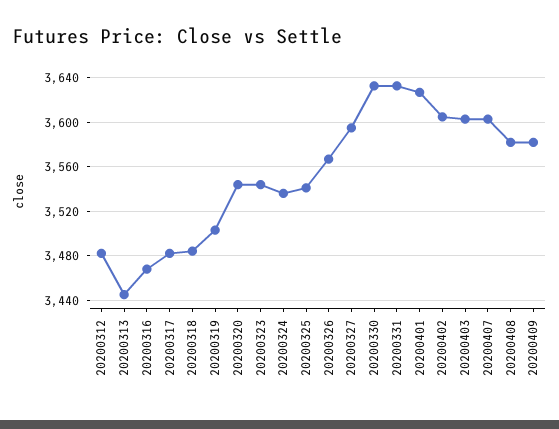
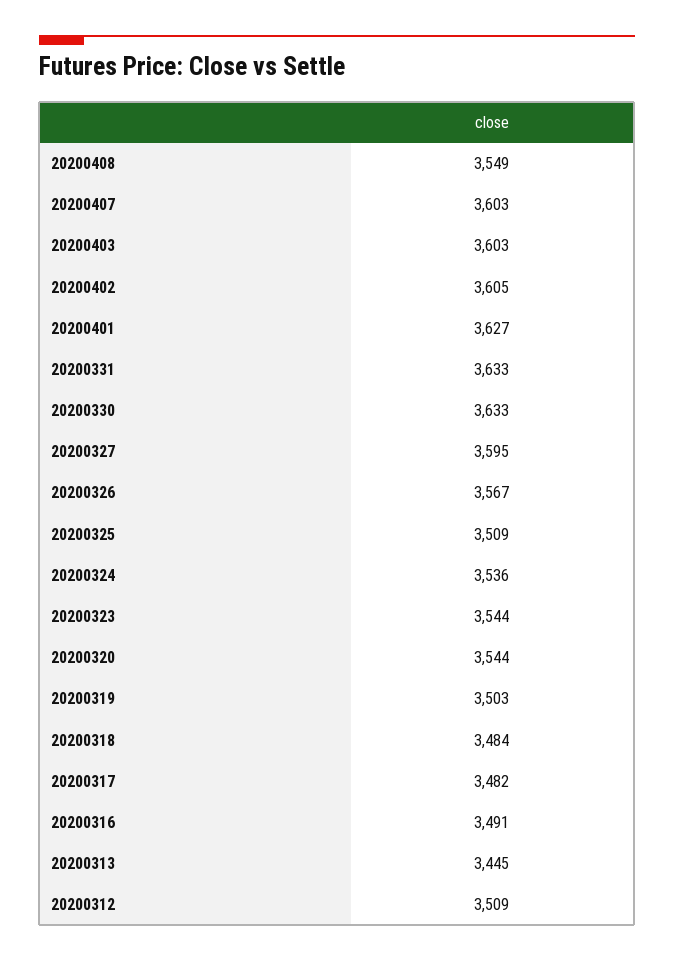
20200312: 3480 -> 3509
20200316: 3470 -> 3491
20200325: 3540 -> 3509
20200408: 3580 -> 3549
20200409: 3580 -> none

